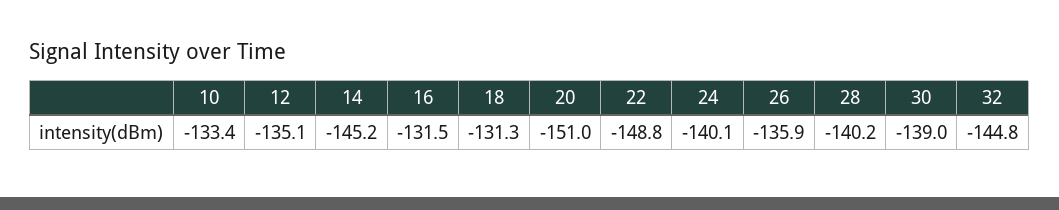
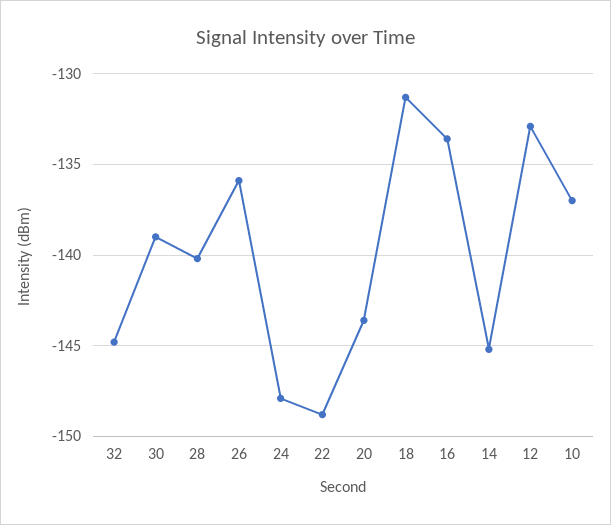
10: -133.4 -> -137
12: -135.1 -> -133
16: -131.5 -> -133.5
20: -151 -> -143.5
24: -140.1 -> -148

